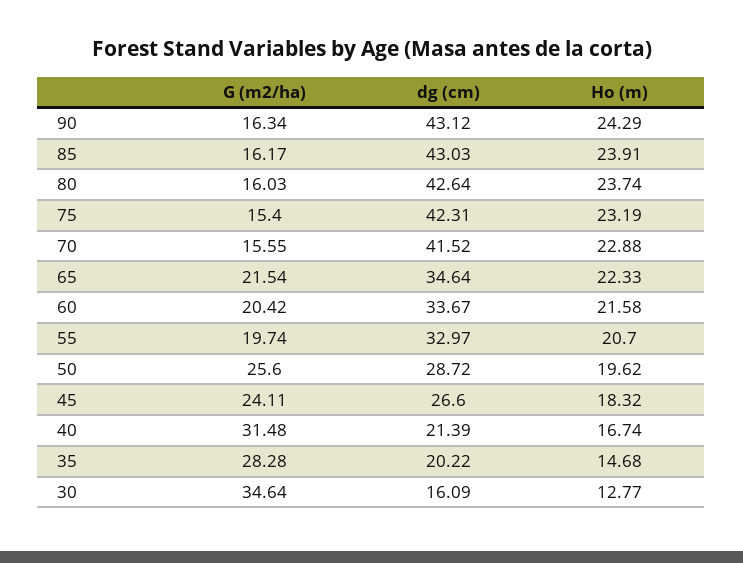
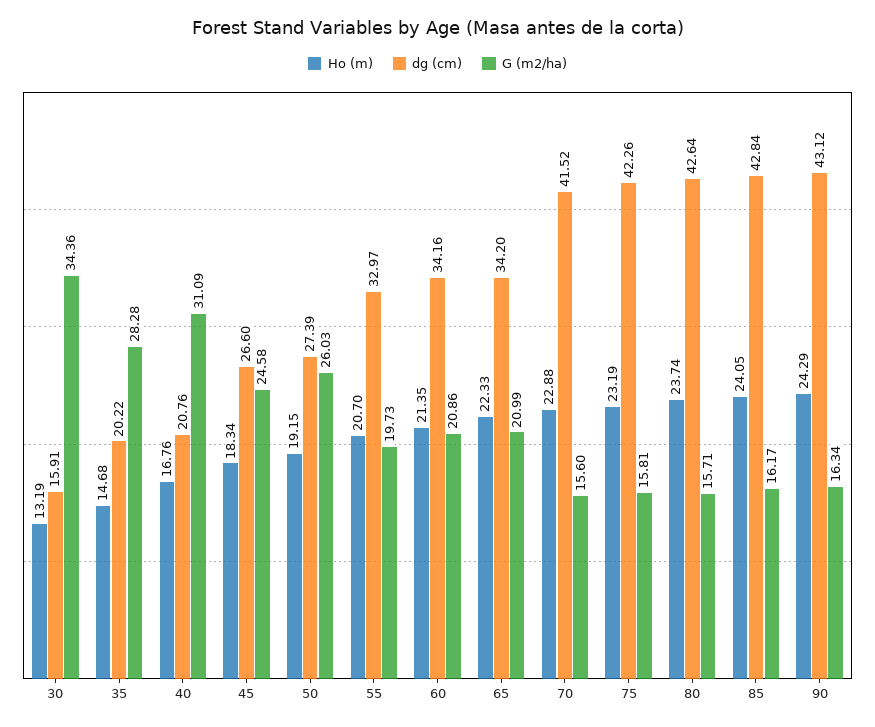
dg (cm), 85: 43.03 -> 42.84
Ho (m), 85: 23.91 -> 24.05
G (m2/ha), 80: 16.03 -> 15.71
G (m2/ha), 75: 15.4 -> 15.81
dg (cm), 75: 42.31 -> 42.26
G (m2/ha), 70: 15.55 -> 15.6
G (m2/ha), 65: 21.54 -> 20.99
dg (cm), 65: 34.64 -> 34.2
G (m2/ha), 60: 20.42 -> 20.86
dg (cm), 60: 33.67 -> 34.16
Ho (m), 60: 21.58 -> 21.35
G (m2/ha), 55: 19.74 -> 19.73
G (m2/ha), 50: 25.6 -> 26.03
dg (cm), 50: 28.72 -> 27.39
Ho (m), 50: 19.62 -> 19.15
G (m2/ha), 45: 24.11 -> 24.58
Ho (m), 45: 18.32 -> 18.34
G (m2/ha), 40: 31.48 -> 31.09
dg (cm), 40: 21.39 -> 20.76
Ho (m), 40: 16.74 -> 16.76
G (m2/ha), 30: 34.64 -> 34.36
dg (cm), 30: 16.09 -> 15.91
Ho (m), 30: 12.77 -> 13.19

